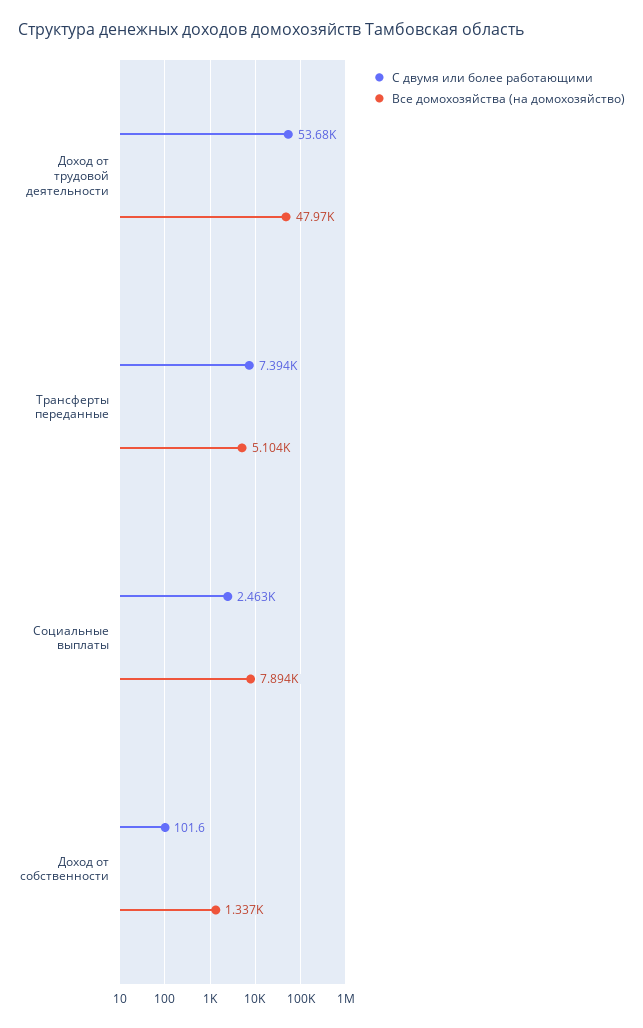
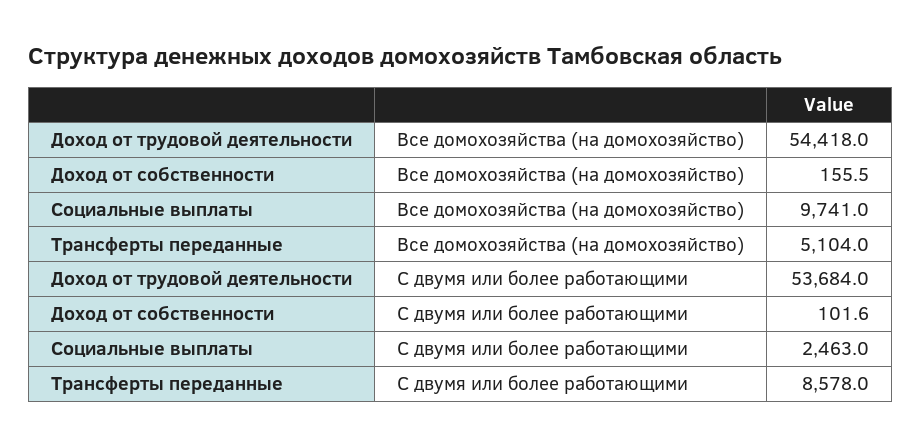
Все домохозяйства (на домохозяйство), Доход от трудовой деятельности: 47970 -> 54418
С двумя или более работающими, Трансферты переданные: 7394 -> 8578
Все домохозяйства (на домохозяйство), Социальные выплаты: 7894 -> 9741
Все домохозяйства (на домохозяйство), Доход от собственности: 1337 -> 155.5

